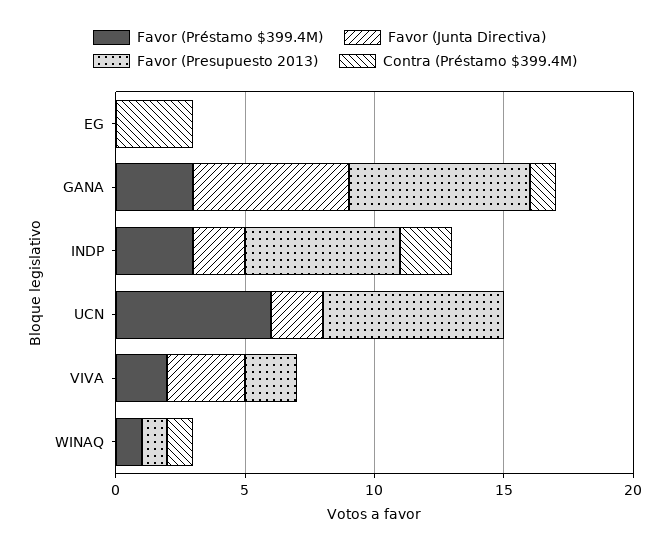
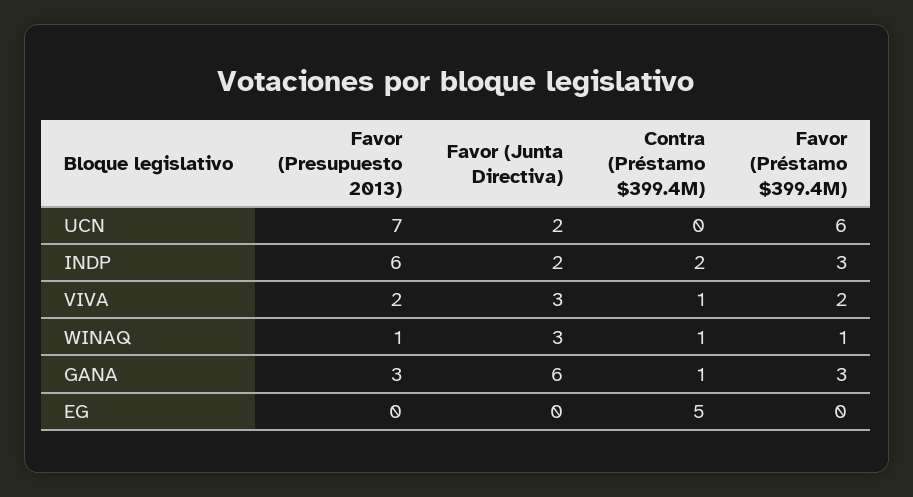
Contra (Préstamo $399.4M), EG: 3 -> 5
Favor (Presupuesto 2013), GANA: 7 -> 3
Contra (Préstamo $399.4M), VIVA: 0 -> 1
Favor (Junta Directiva), WINAQ: 0 -> 3

